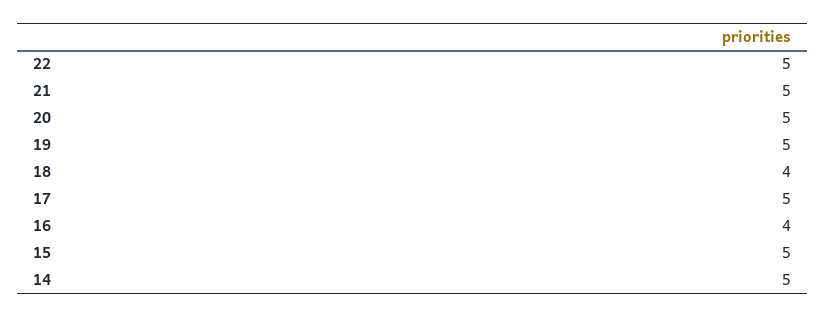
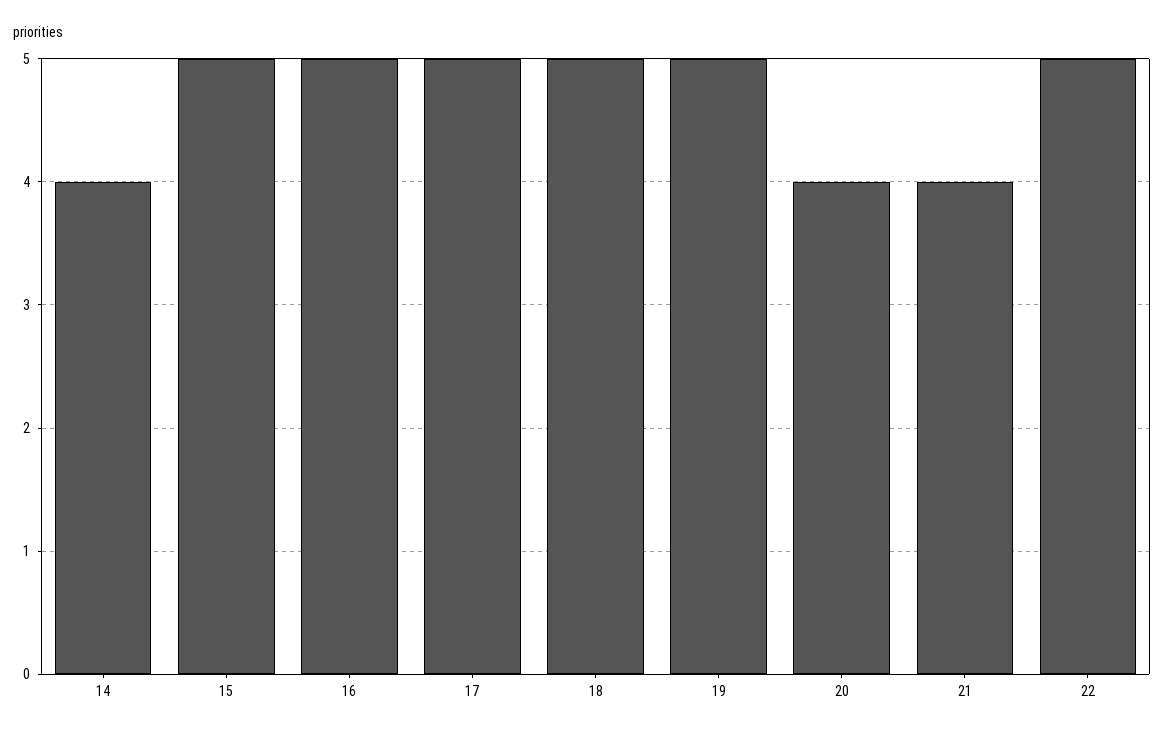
21: 5 -> 4
20: 5 -> 4
18: 4 -> 5
16: 4 -> 5
14: 5 -> 4

